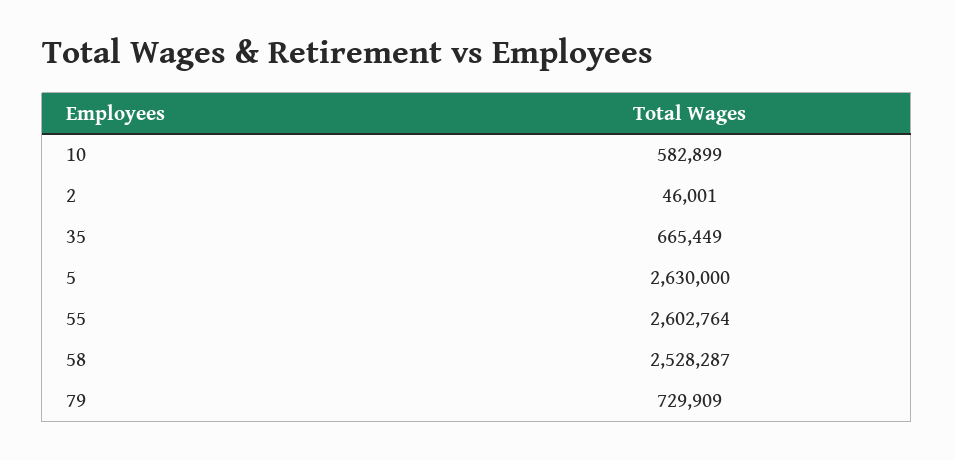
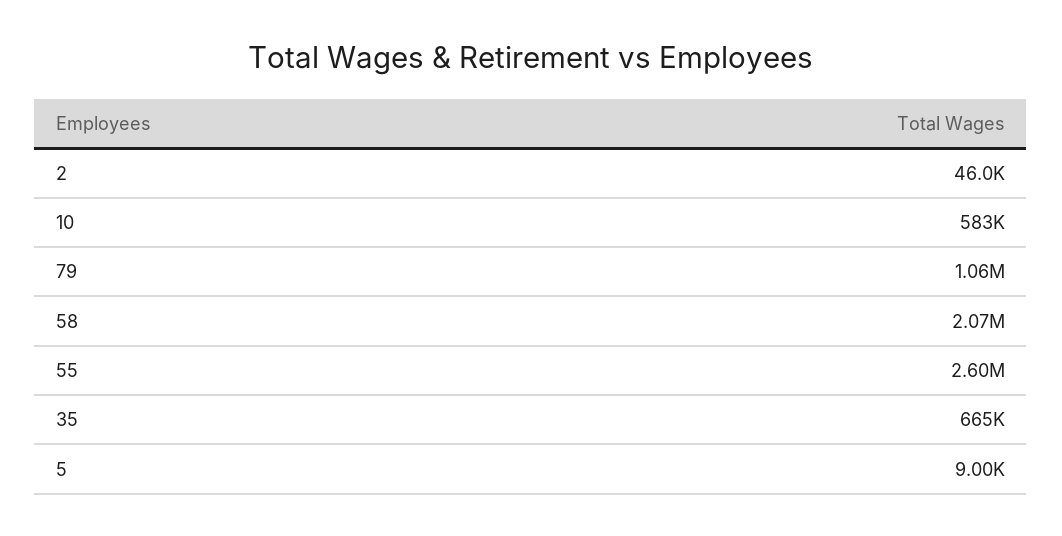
5: 2630000 -> 9000
58: 2528287 -> 2070000
79: 729909 -> 1060000

